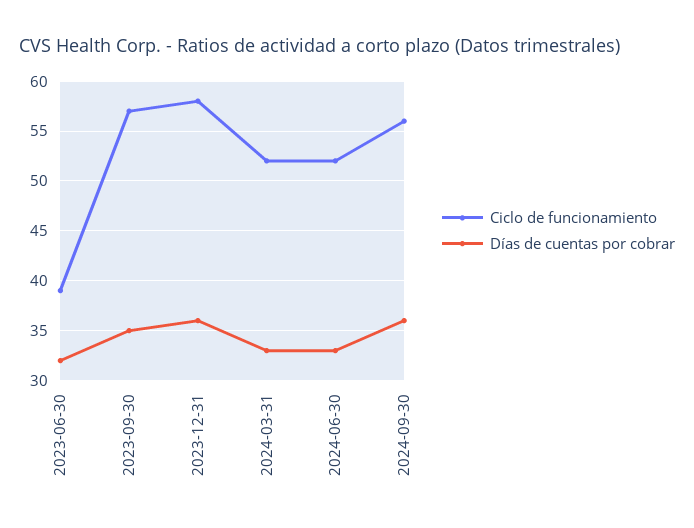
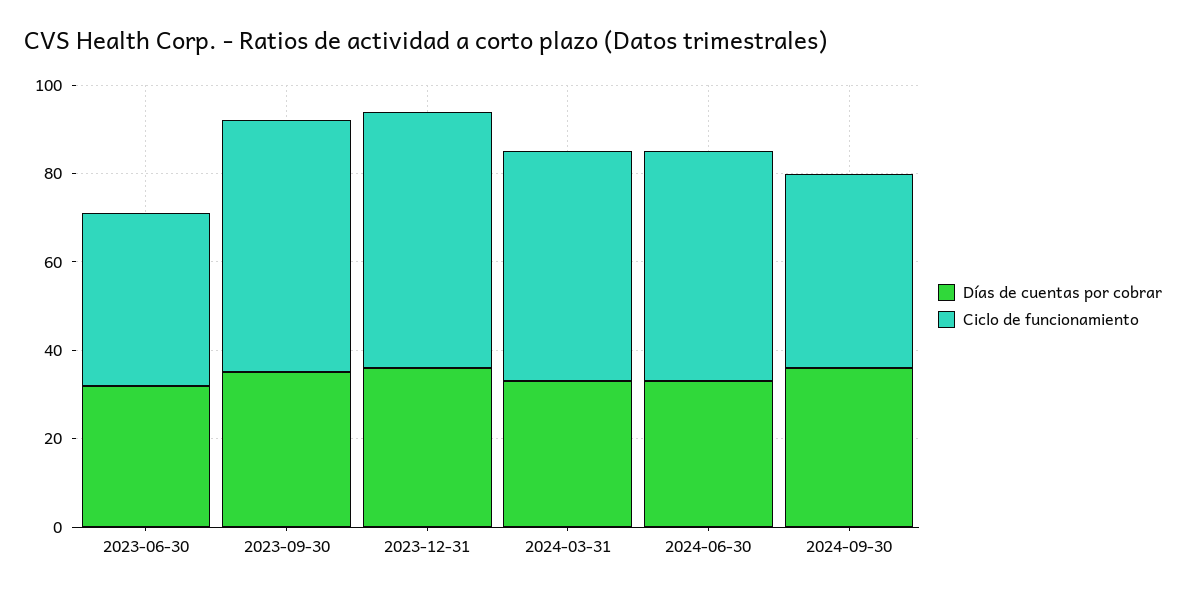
Ciclo de funcionamiento, 2024-09-30: 56 -> 45

